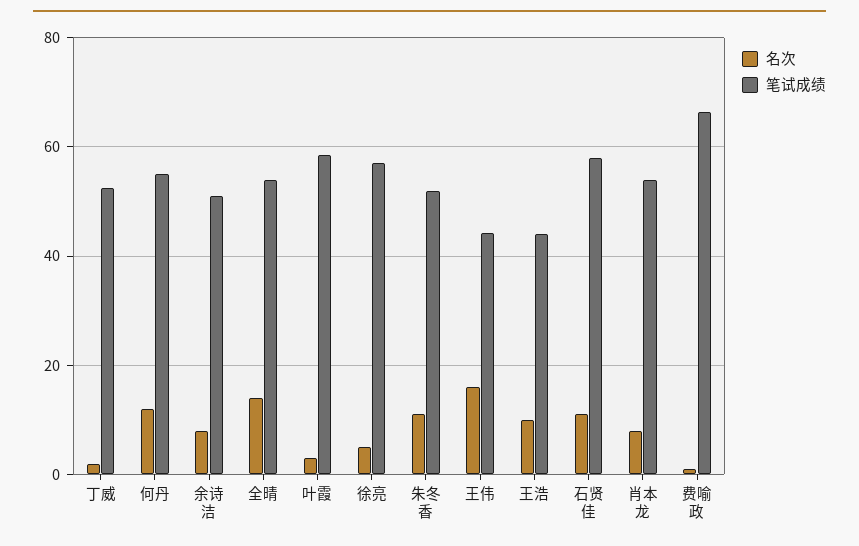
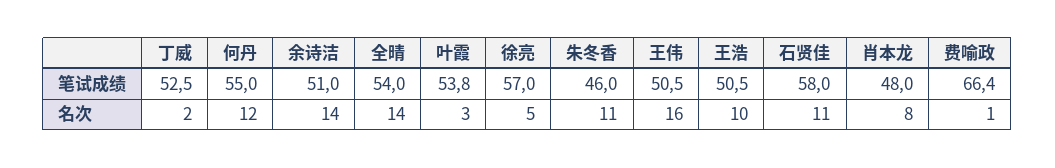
名次, 余诗洁: 8 -> 14
笔试成绩, 叶霞: 58 -> 53.8
笔试成绩, 朱冬香: 52 -> 46
笔试成绩, 王伟: 44 -> 50.5
笔试成绩, 王浩: 44 -> 50.5
笔试成绩, 肖本龙: 54 -> 48

